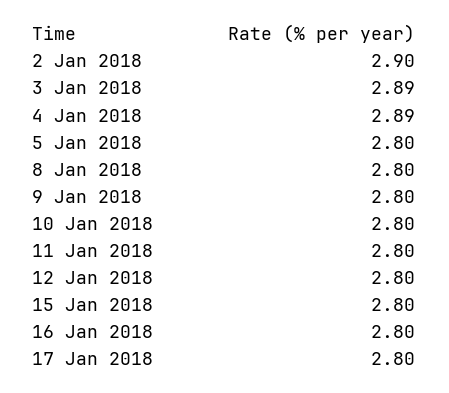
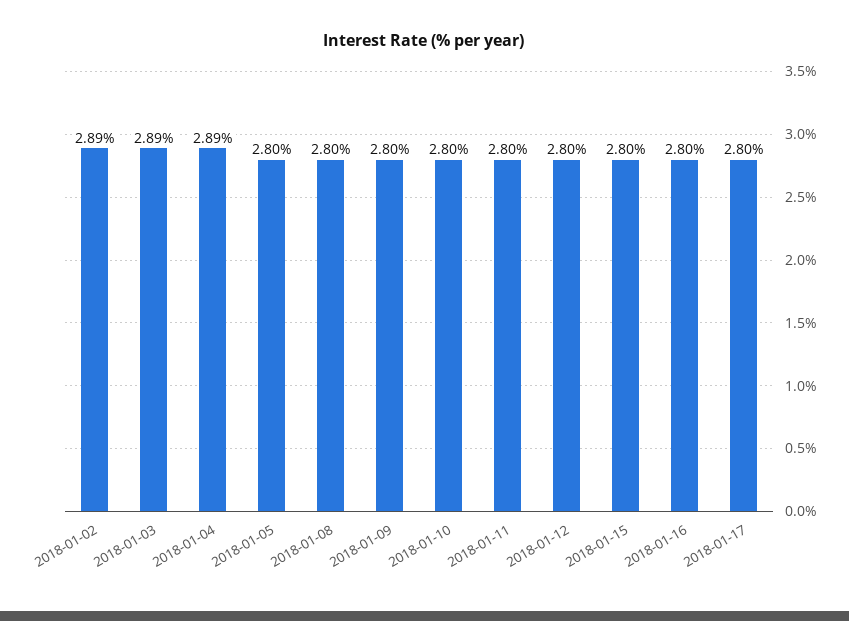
2 Jan 2018: 2.9 -> 2.89

